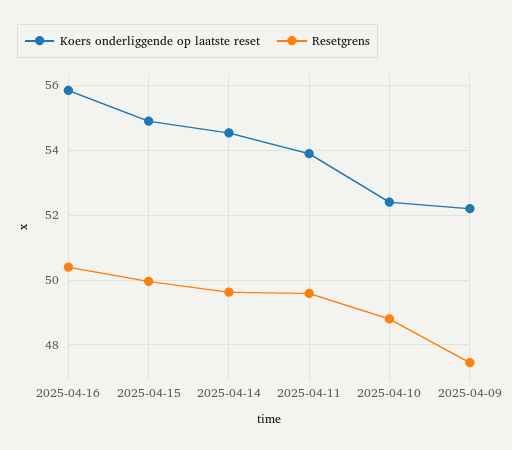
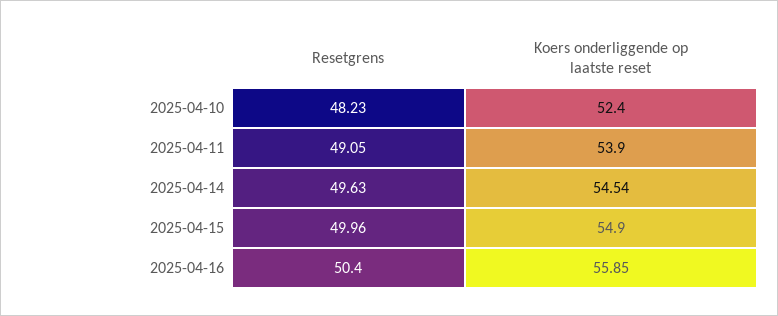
Resetgrens, 2025-04-11: 49.6 -> 49.05
Resetgrens, 2025-04-10: 48.8 -> 48.23
Koers onderliggende op laatste reset, 2025-04-09: 52.2 -> none
Resetgrens, 2025-04-09: 47.4 -> none

